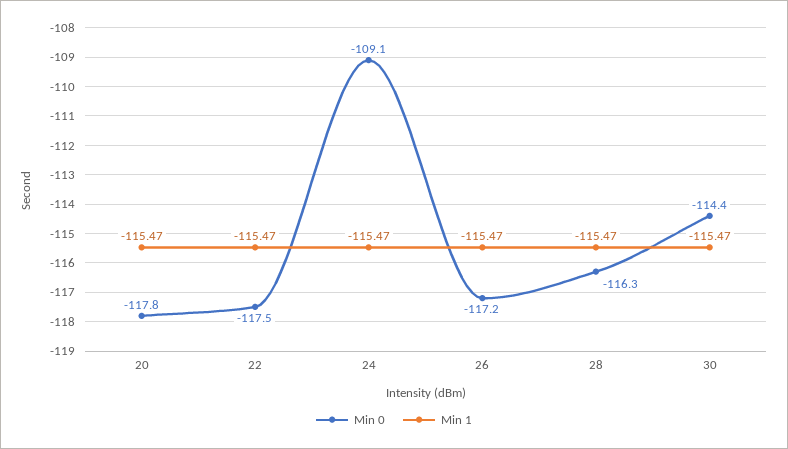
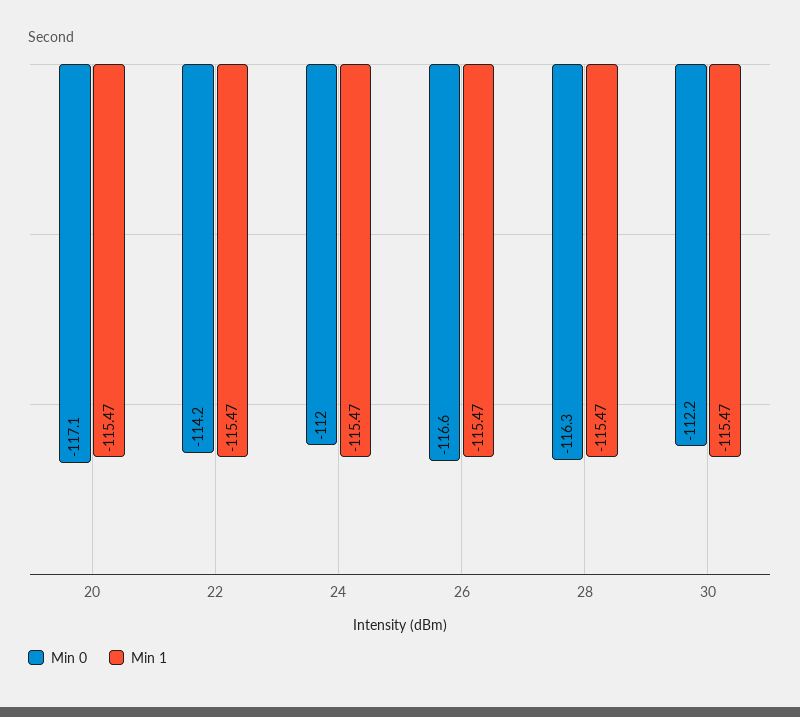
Min 0, 20: -117.8 -> -117.1
Min 0, 22: -117.5 -> -114.2
Min 0, 24: -109.1 -> -112
Min 0, 26: -117.2 -> -116.6
Min 0, 30: -114.4 -> -112.2

